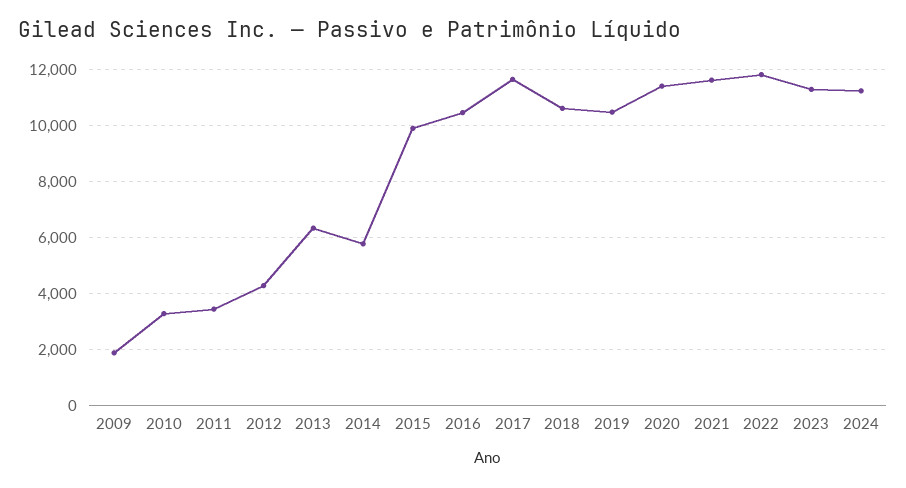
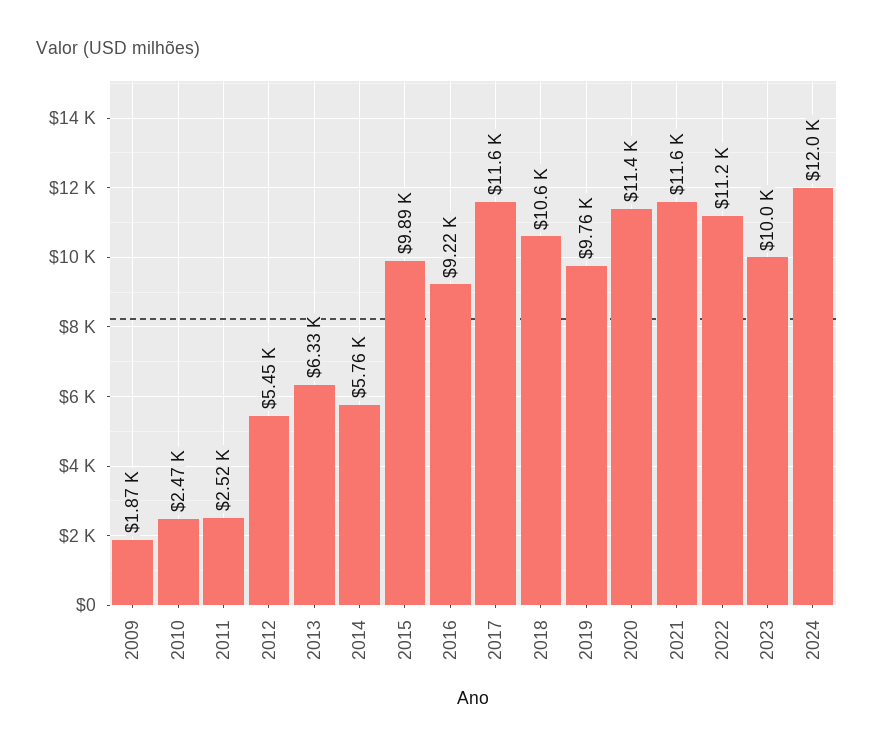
2010: 3250 -> 2470
2011: 3500 -> 2520
2012: 4250 -> 5450
2016: 10500 -> 9220
2019: 10500 -> 9760
2022: 11750 -> 11200
2023: 11250 -> 10000
2024: 11250 -> 12000

